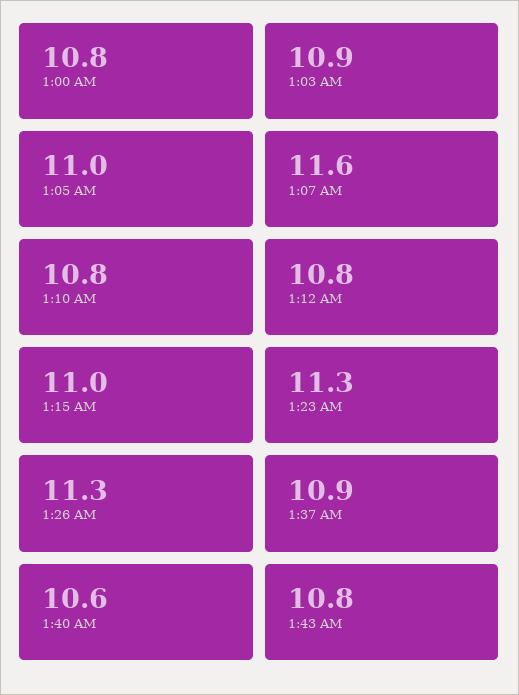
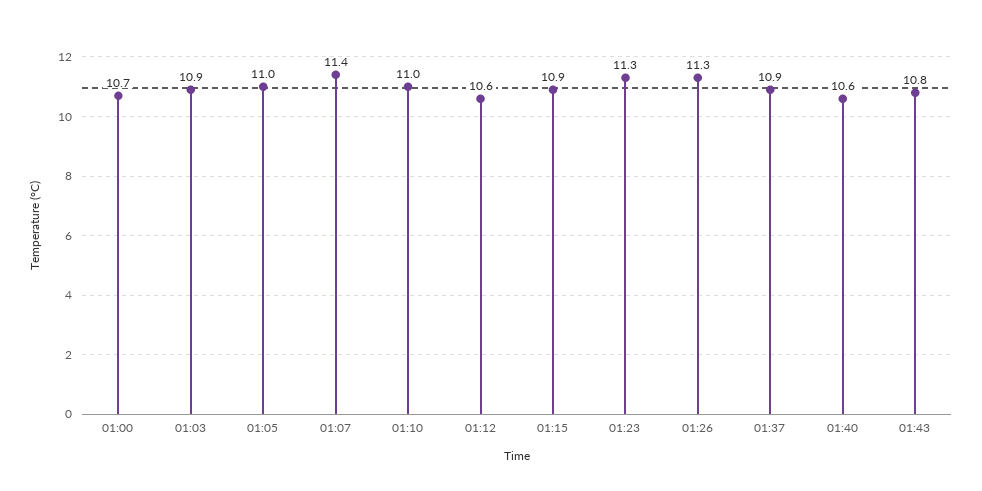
1:00 AM: 10.8 -> 10.7
1:07 AM: 11.6 -> 11.4
1:10 AM: 10.8 -> 11
1:12 AM: 10.8 -> 10.6
1:15 AM: 11 -> 10.9

